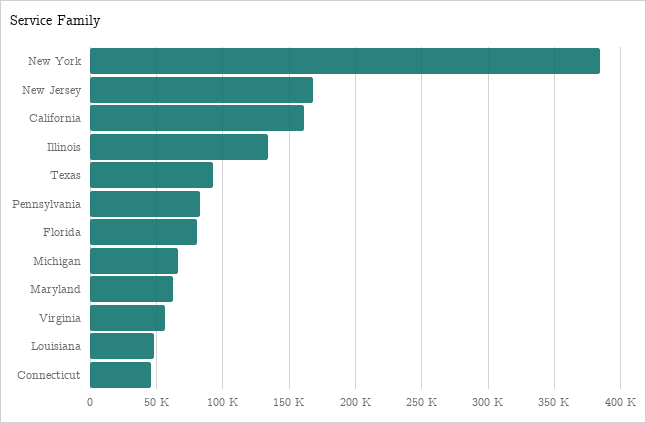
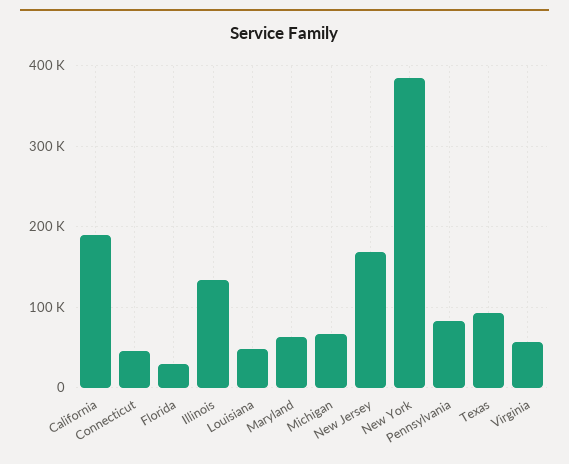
California: 160000 -> 190000
Florida: 80000 -> 30000

